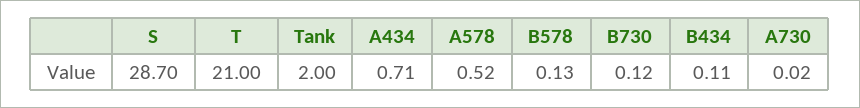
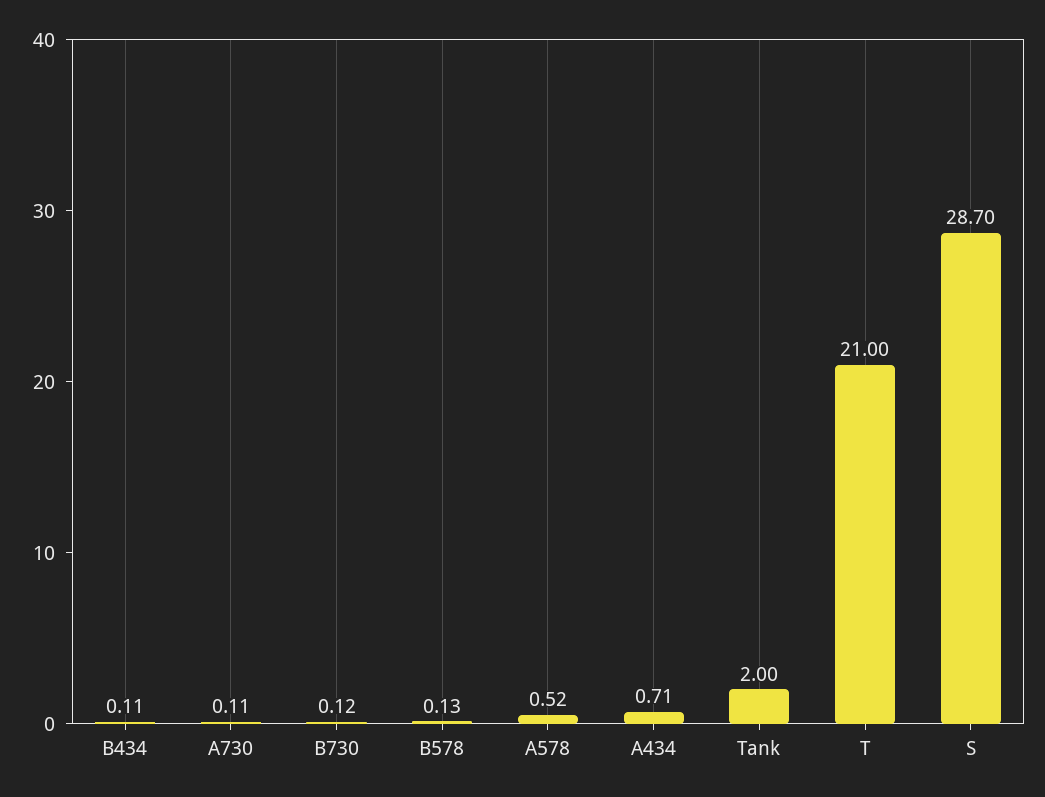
A730: 0.02 -> 0.11

